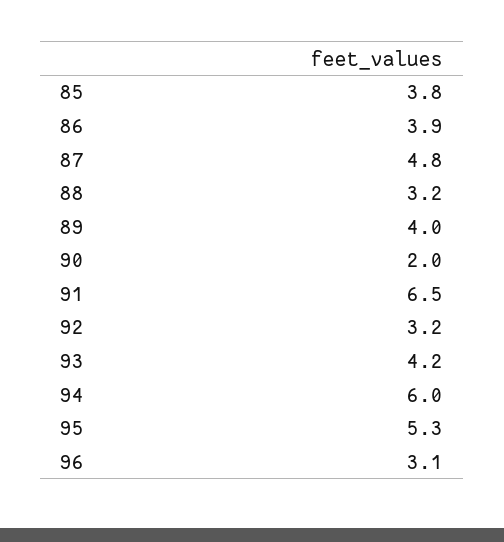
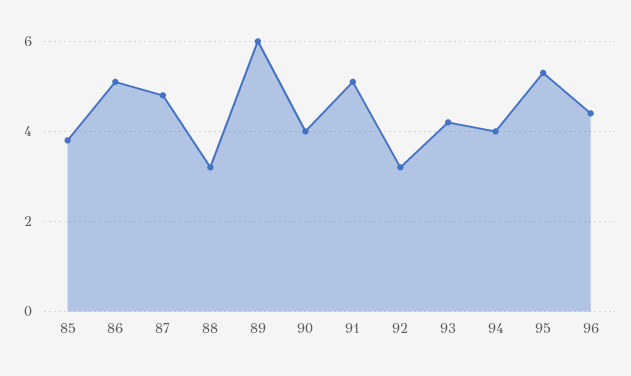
86: 3.9 -> 5
89: 4 -> 6
90: 2 -> 4
91: 6.5 -> 5
94: 6 -> 4
96: 3.1 -> 4.5

